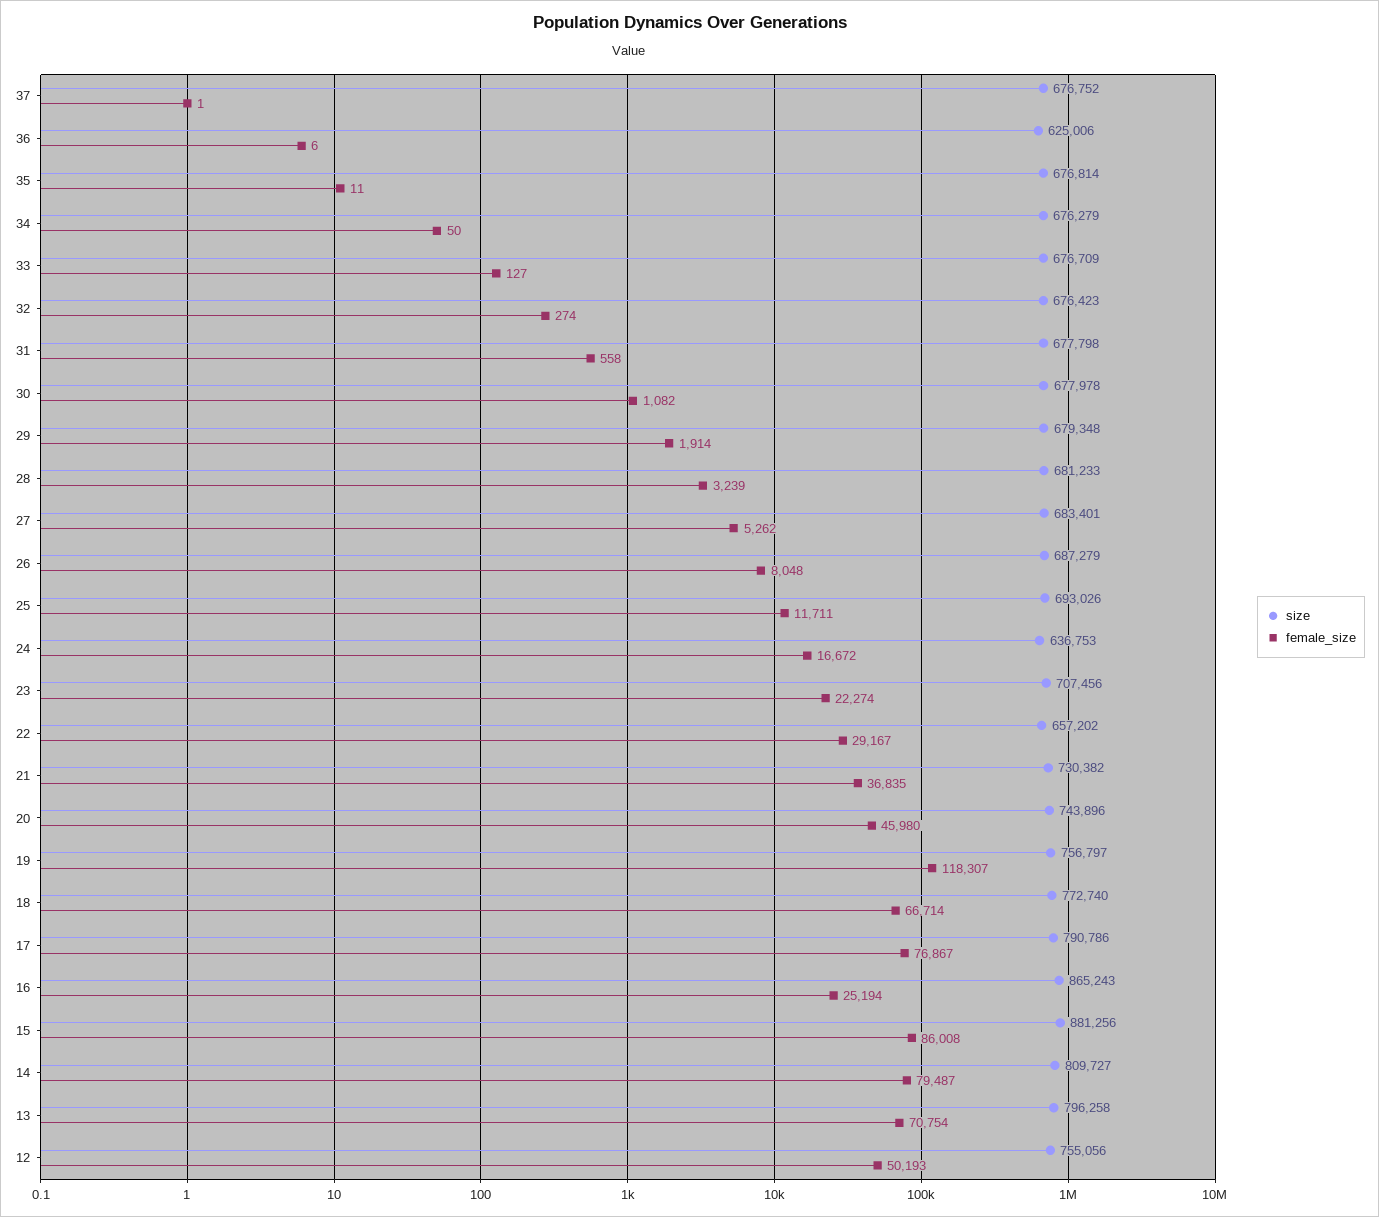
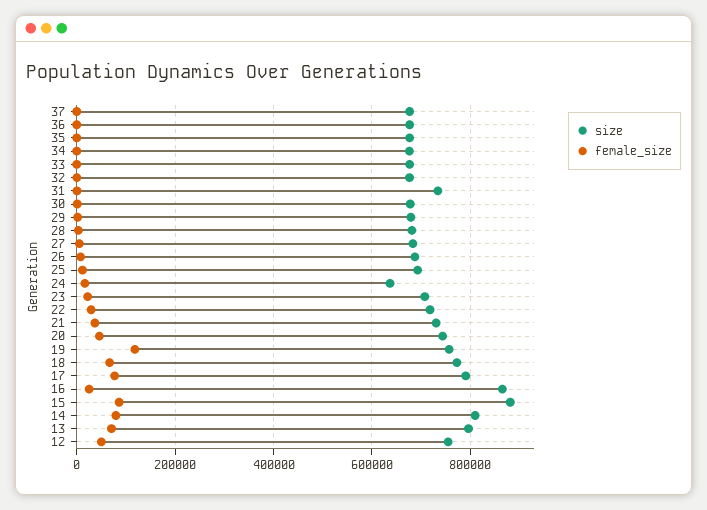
size, 36: 625006 -> 680000
size, 31: 677798 -> 740000
size, 22: 657202 -> 720000

